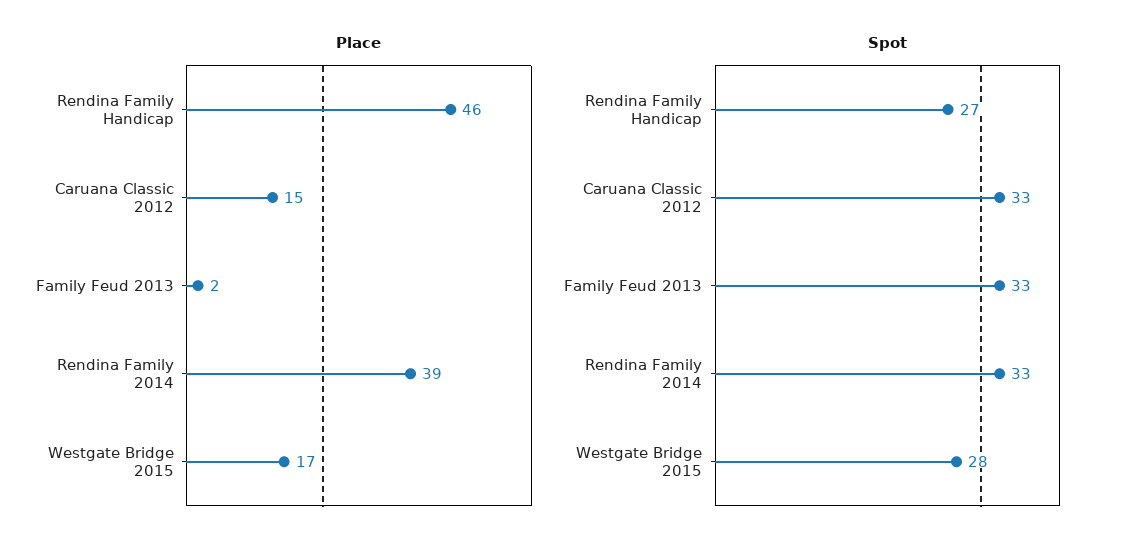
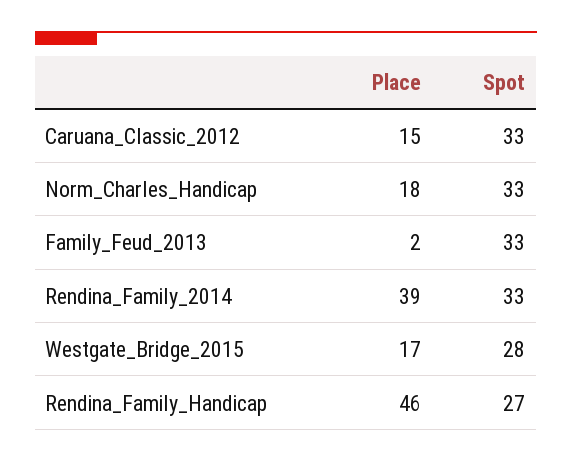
Place, Norm_Charles_Handicap: none -> 18
Spot, Norm_Charles_Handicap: none -> 33

